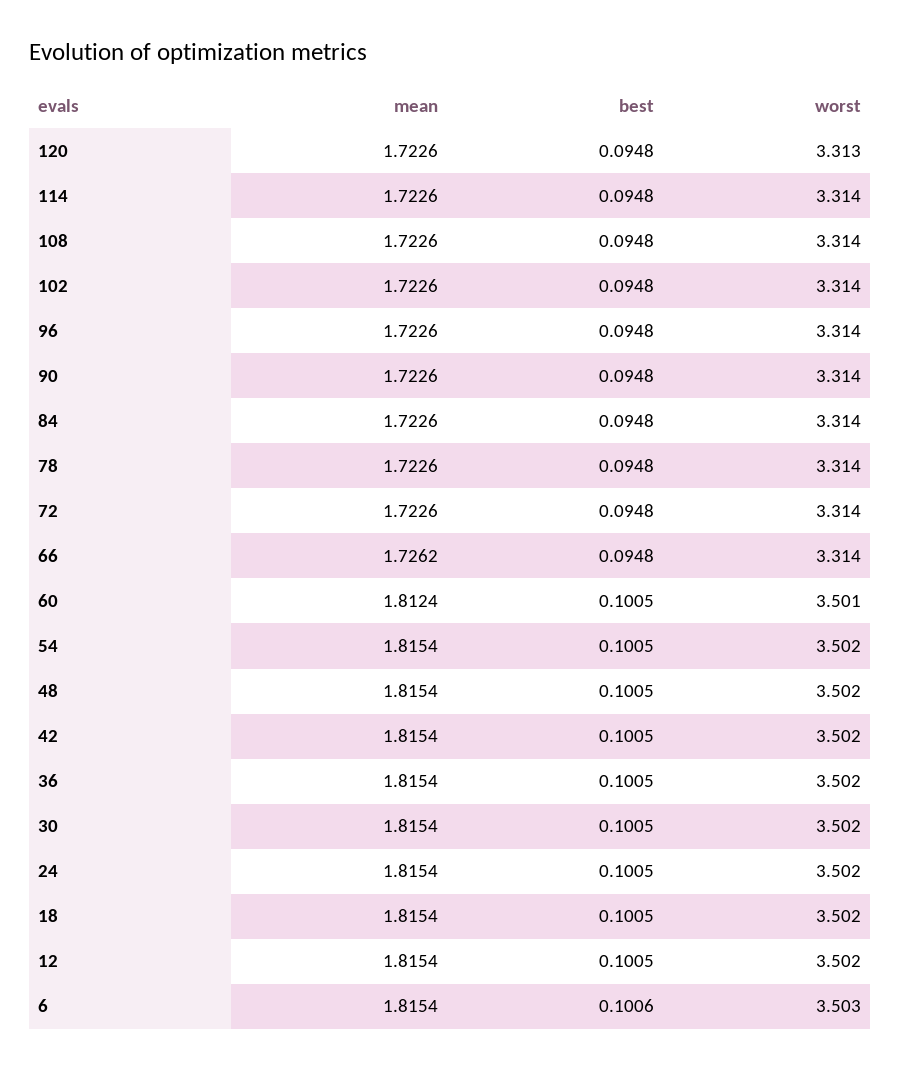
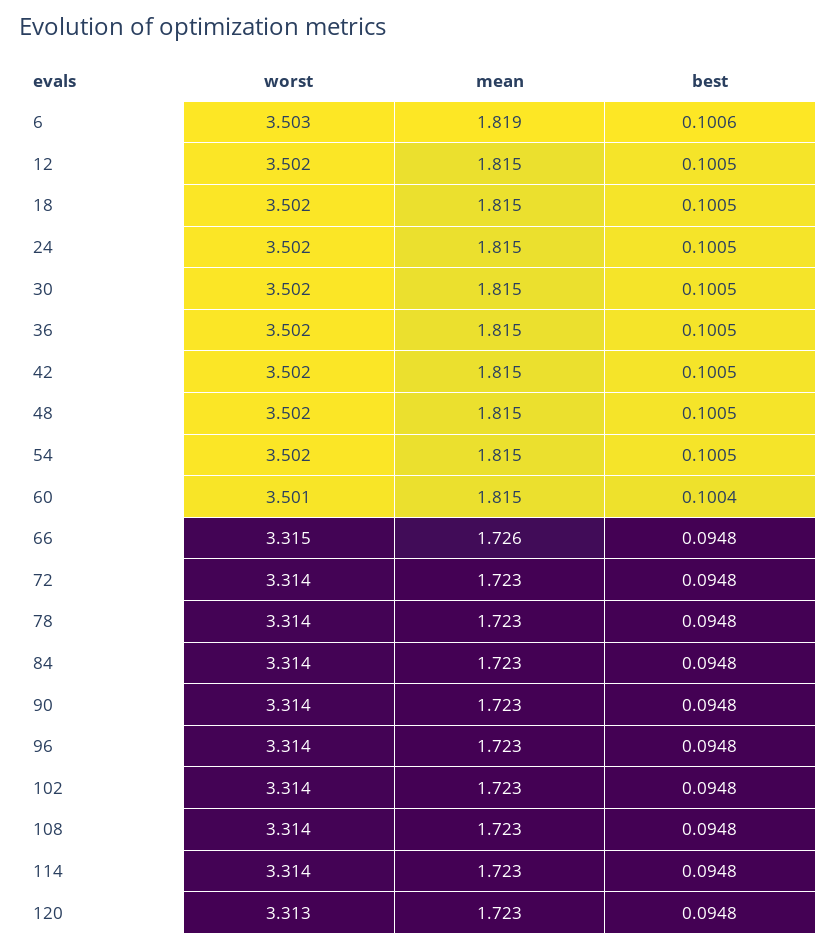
worst, 66: 3.314 -> 3.315
mean, 60: 1.8124 -> 1.815
best, 60: 0.1005 -> 0.1004
mean, 6: 1.8154 -> 1.819

